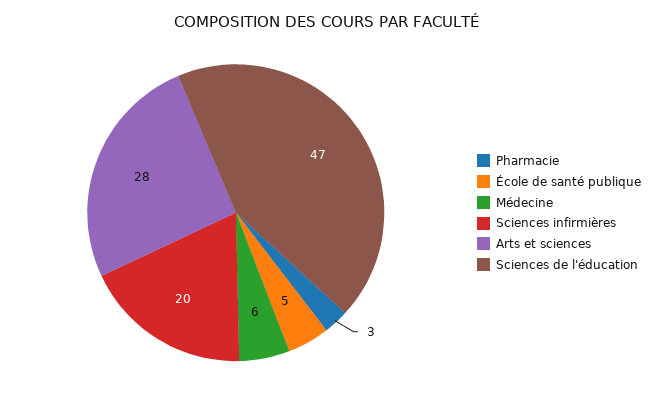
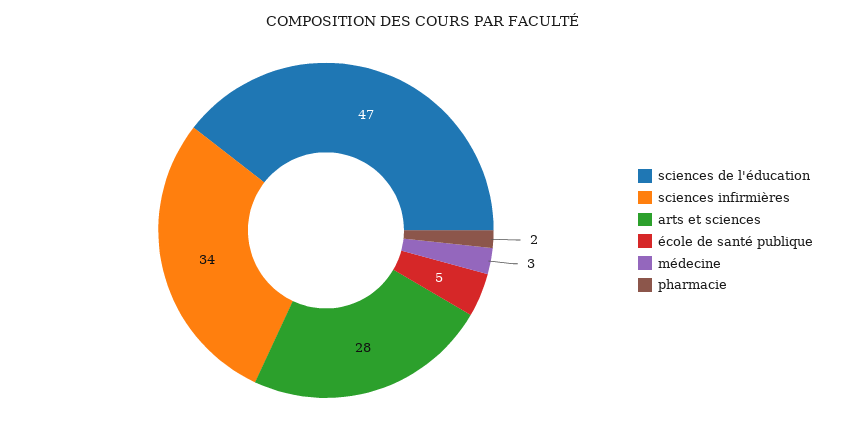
Pharmacie: 3 -> 2
Médecine: 6 -> 3
Sciences infirmières: 20 -> 34

